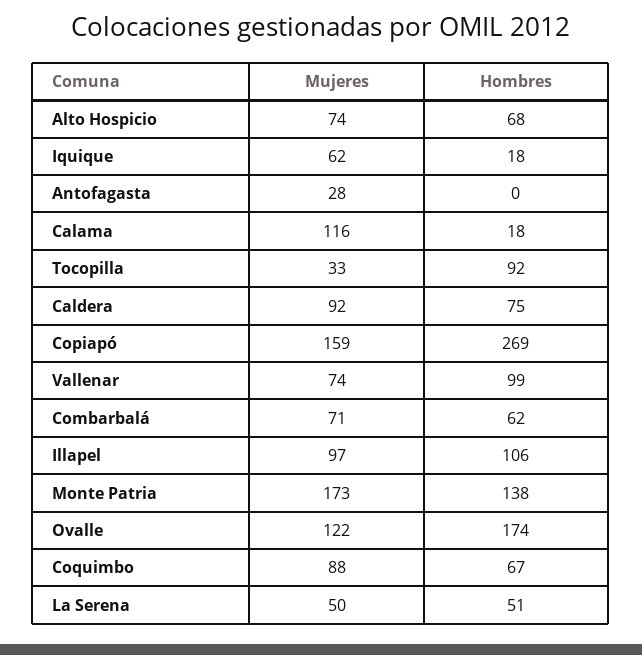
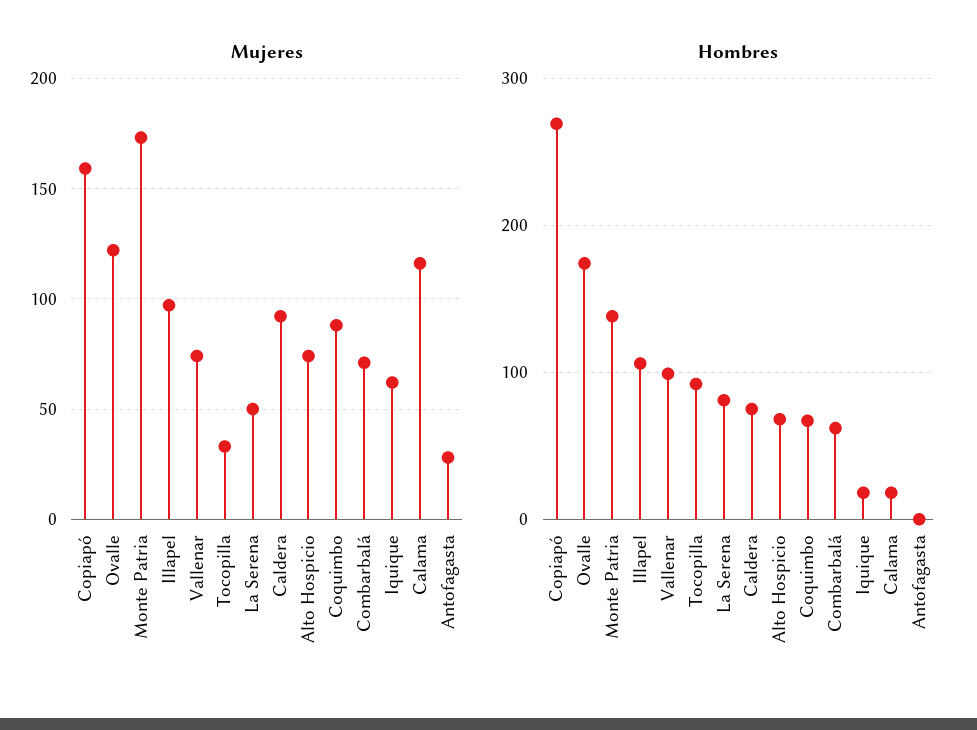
Hombres, La Serena: 51 -> 80

